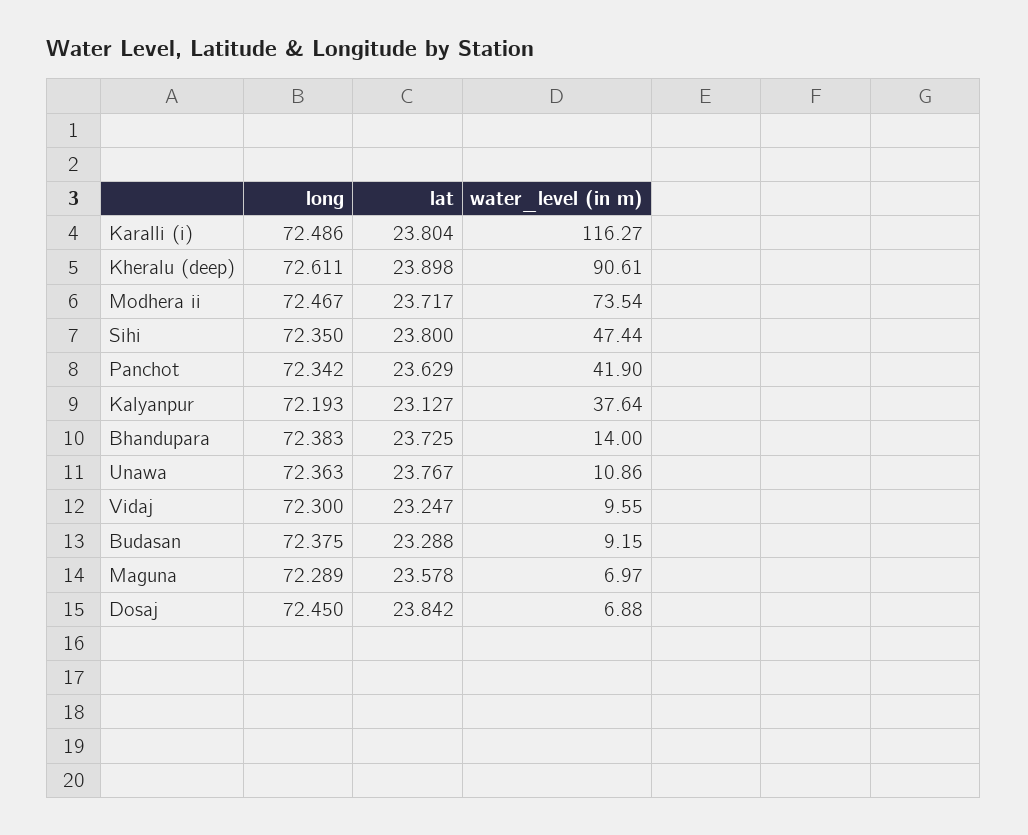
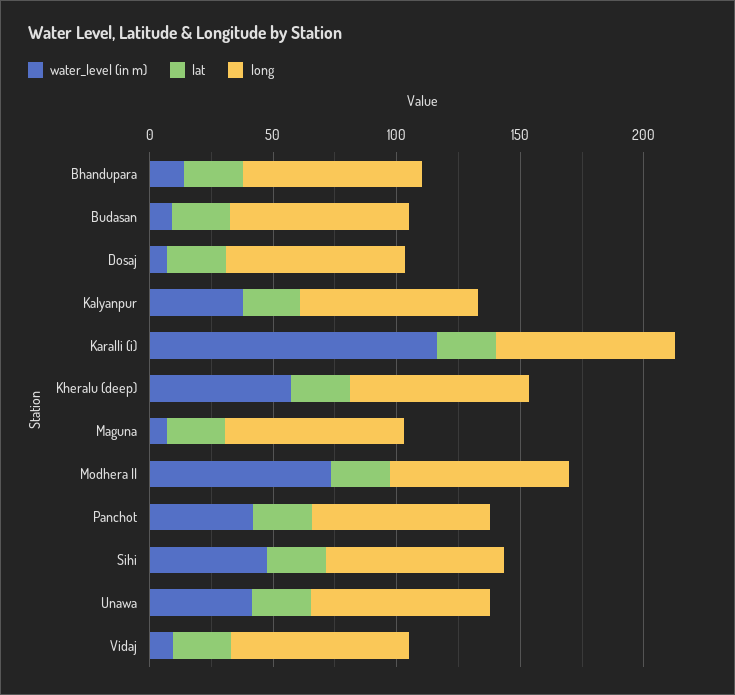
water_level (in m), Kheralu (deep): 90.61 -> 60
water_level (in m), Unawa: 10.86 -> 40

